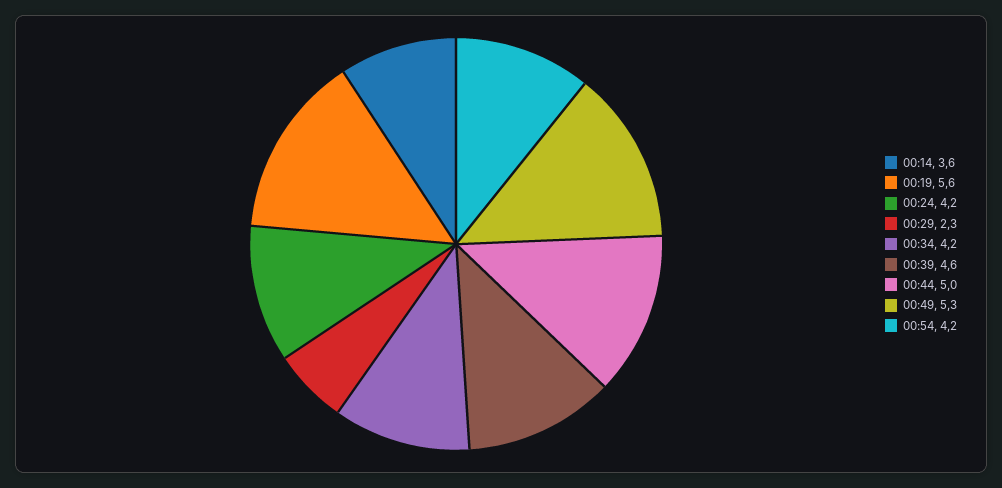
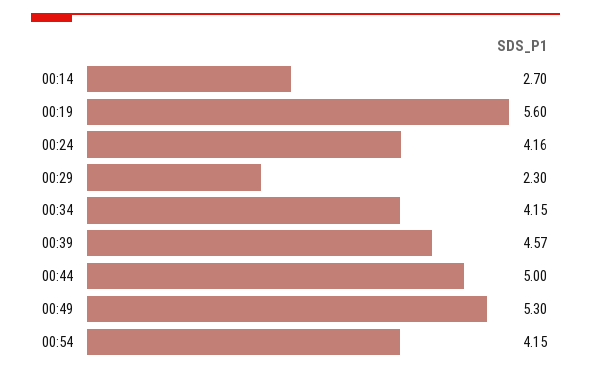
00:14: 3.6 -> 2.7

